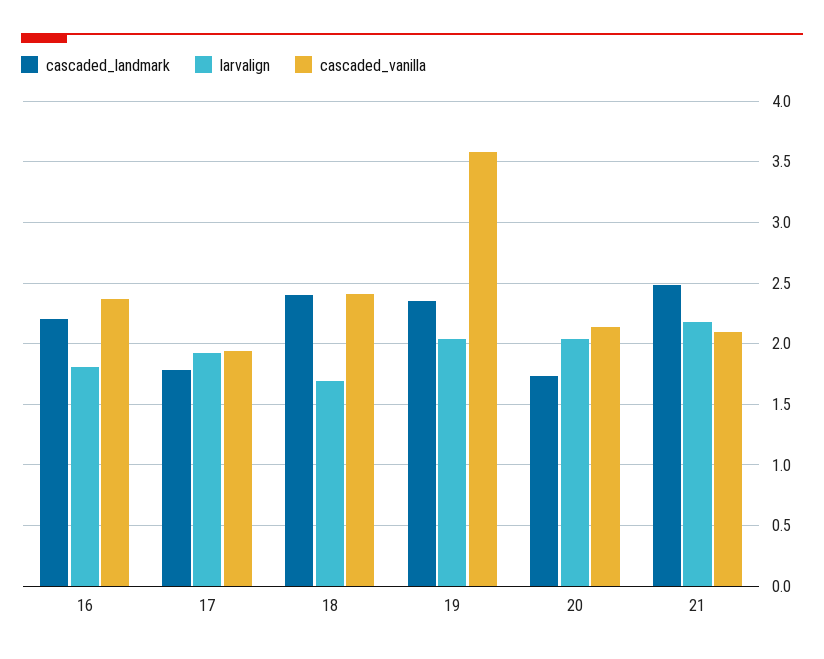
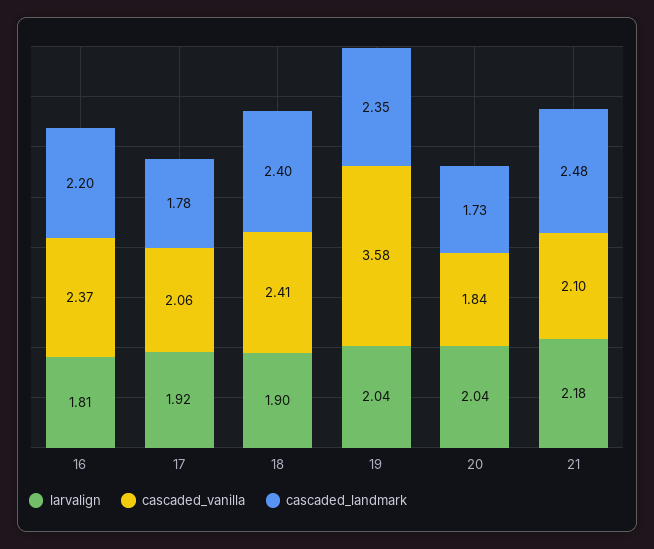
cascaded_vanilla, 17: 1.95 -> 2.06
larvalign, 18: 1.7 -> 1.9
cascaded_vanilla, 20: 2.15 -> 1.84

